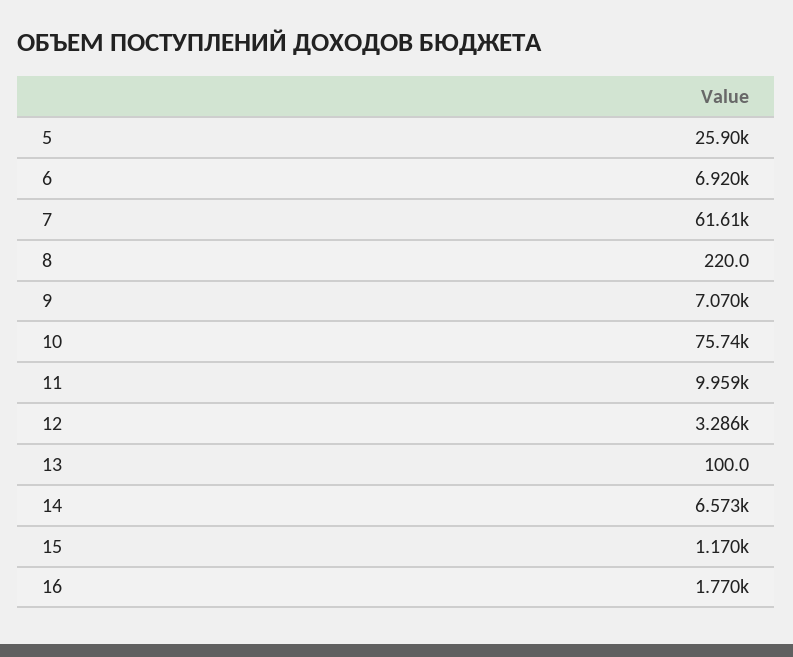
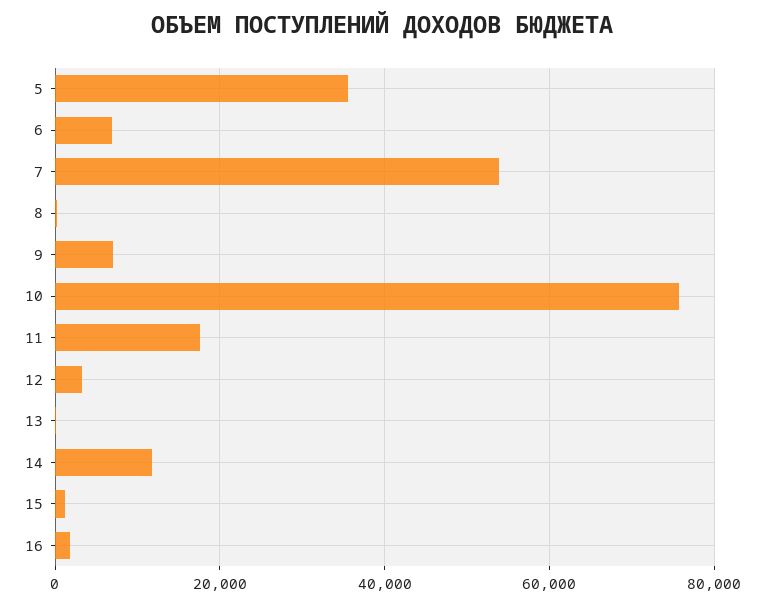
5: 25900 -> 36000
7: 61610 -> 54000
11: 9959 -> 18000
14: 6573 -> 12000

